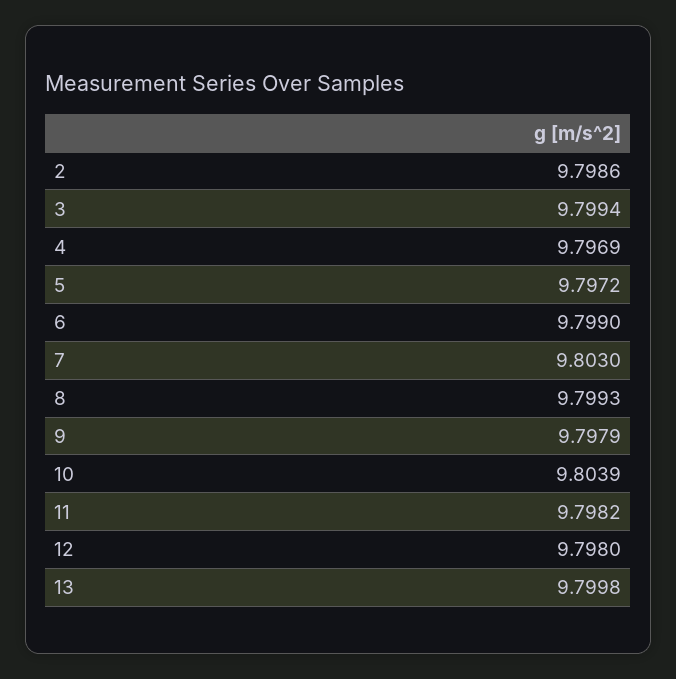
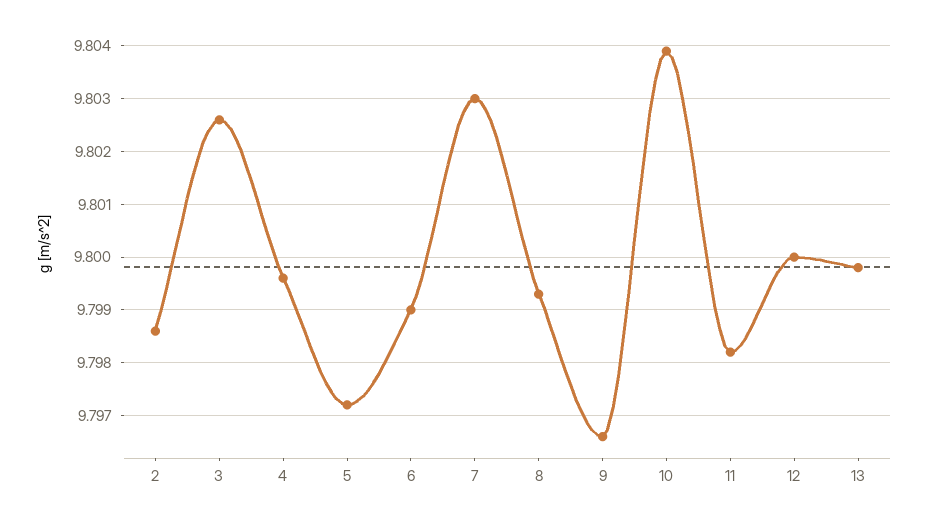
3: 9.7994 -> 9.8025
4: 9.7969 -> 9.7995
9: 9.7979 -> 9.7965
12: 9.798 -> 9.8

